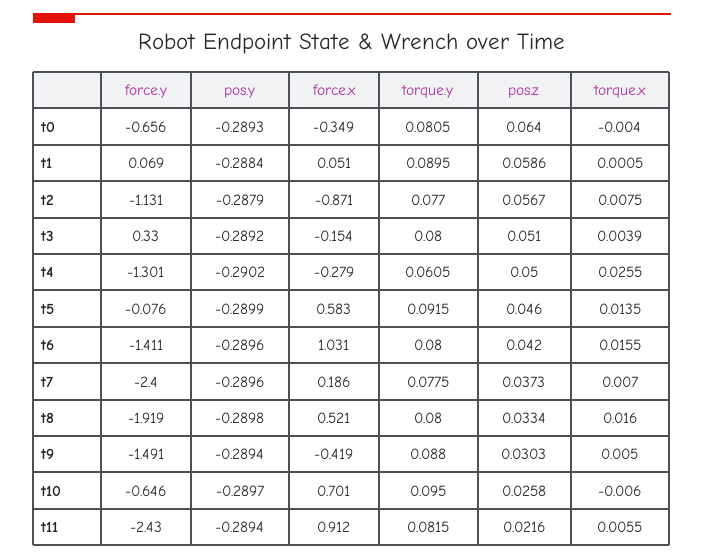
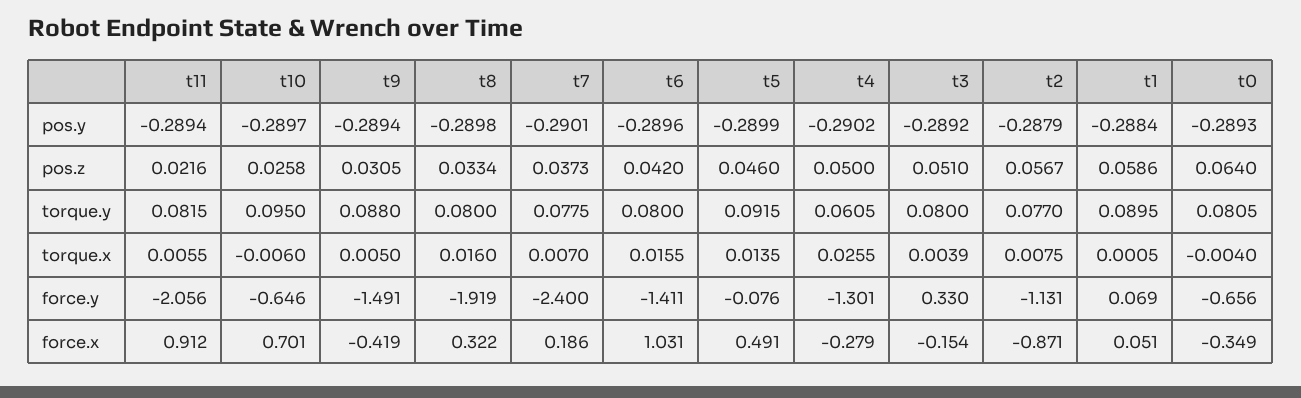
force.x, t5: 0.583 -> 0.491
pos.y, t7: -0.2896 -> -0.2901
force.x, t8: 0.521 -> 0.322
pos.z, t9: 0.0303 -> 0.0305
force.y, t11: -2.43 -> -2.056

